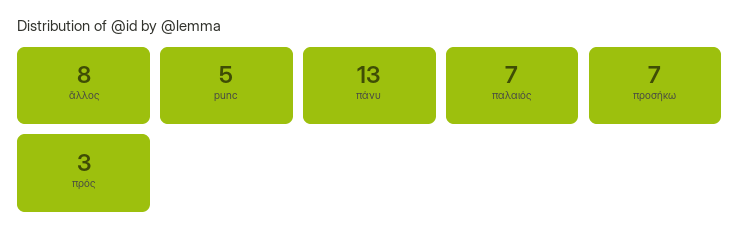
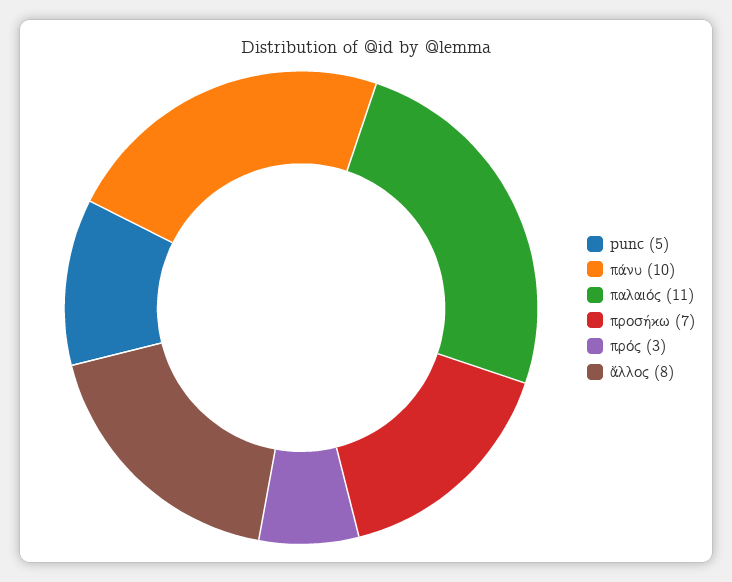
πάνυ: 13 -> 10
παλαιός: 7 -> 11

